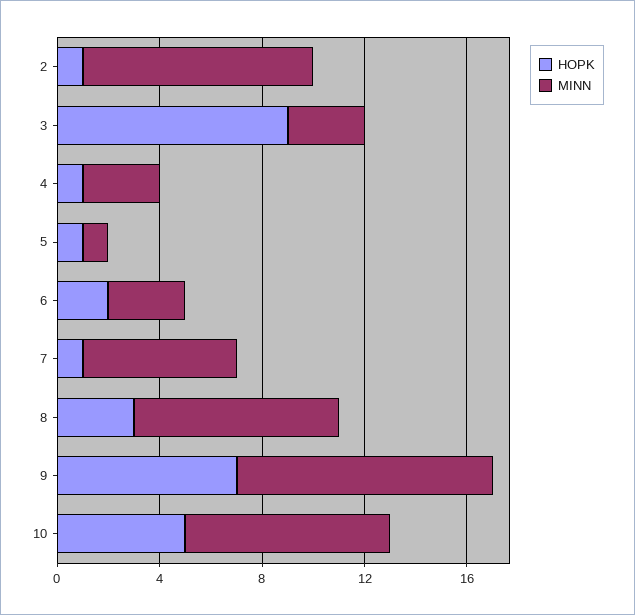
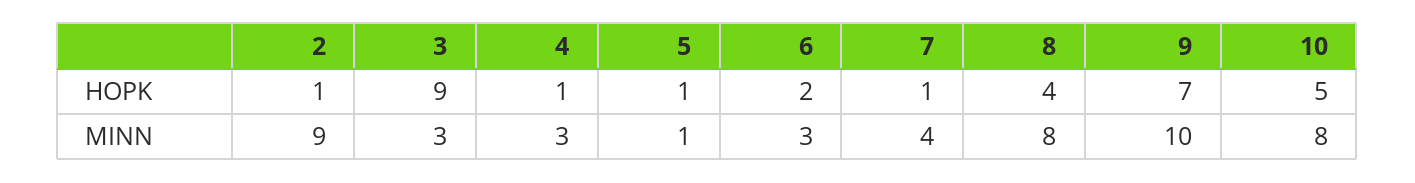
MINN, 7: 6 -> 4
HOPK, 8: 3 -> 4

